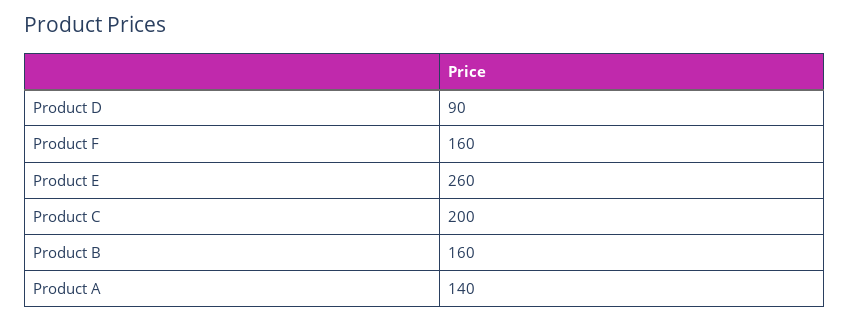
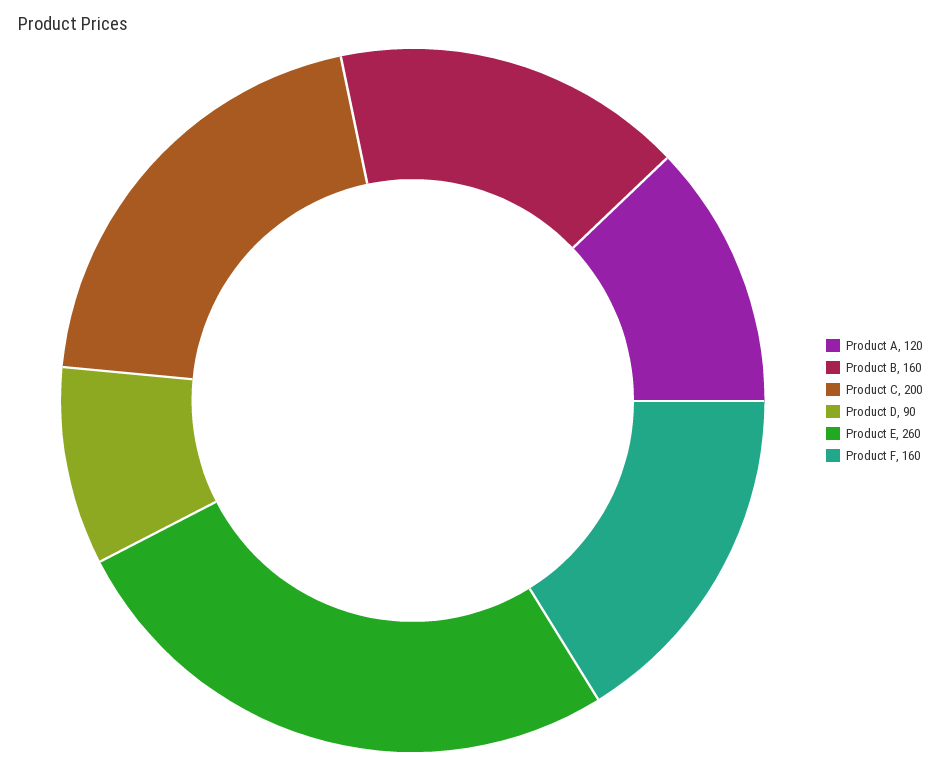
Product A: 140 -> 120

